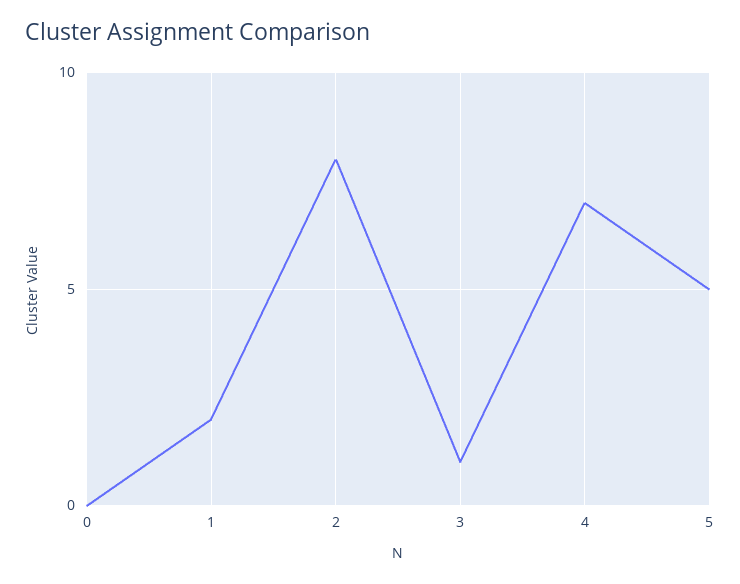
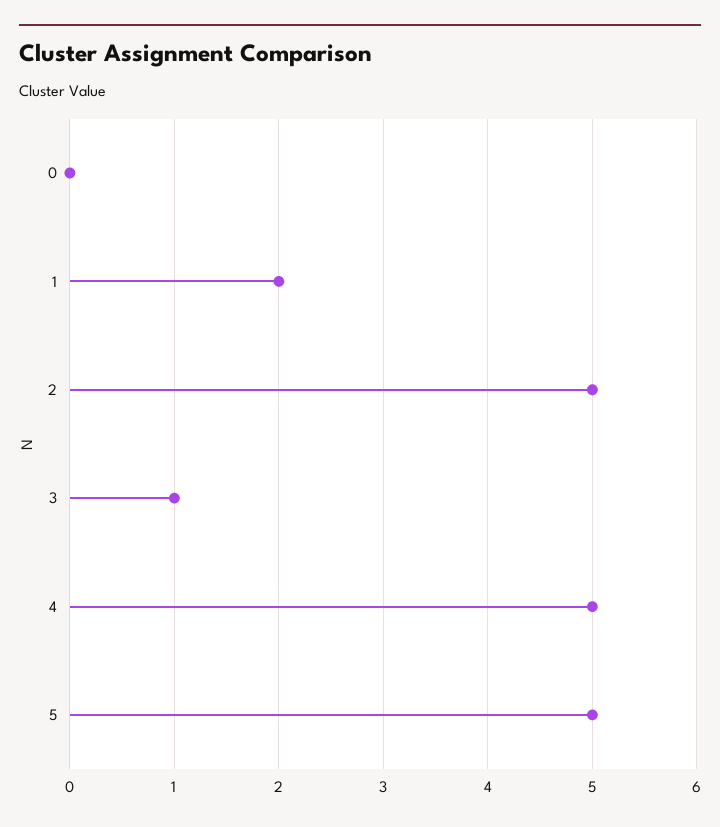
2: 8 -> 5
4: 7 -> 5

